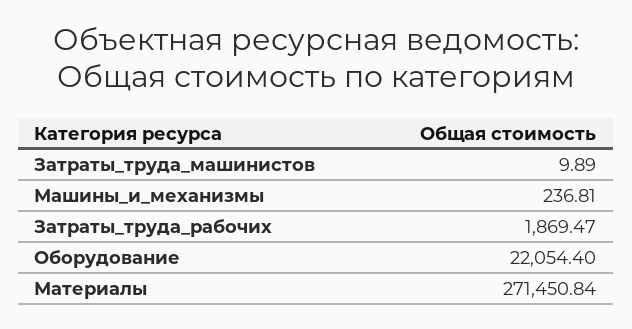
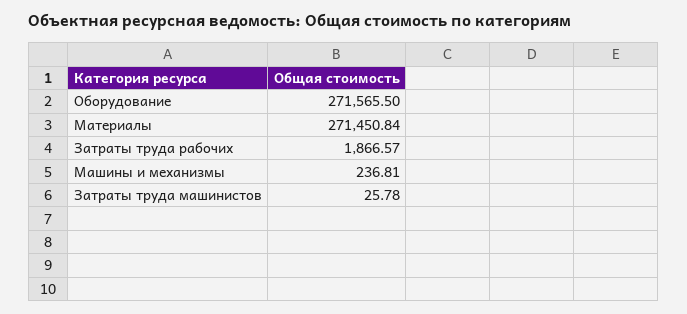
Затраты_труда_машинистов: 9.89 -> 25.78
Затраты_труда_рабочих: 1869.47 -> 1866.57
Оборудование: 22054.4 -> 271565.5

